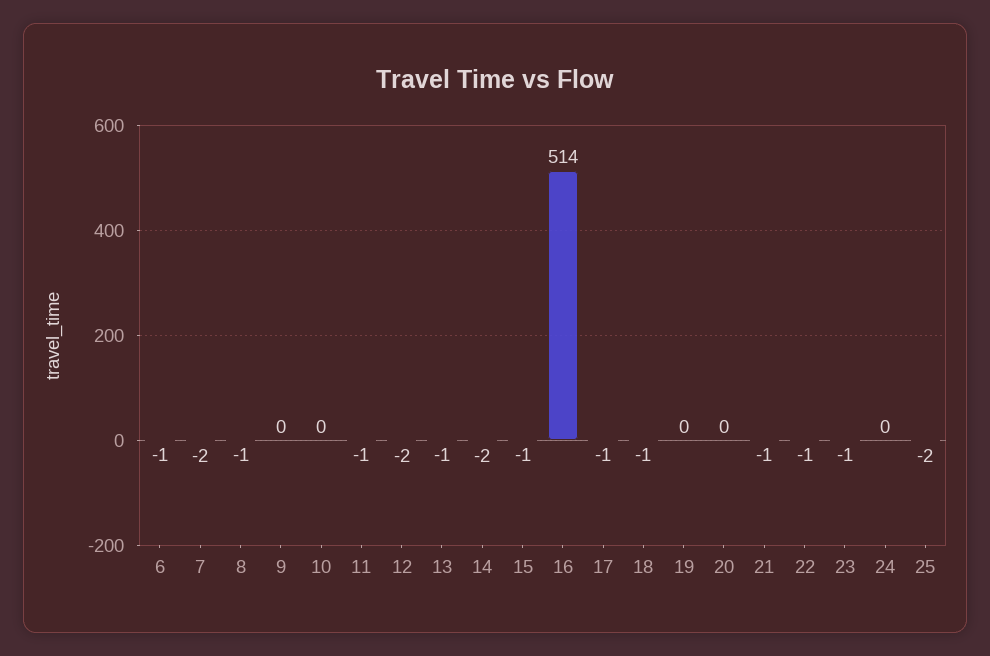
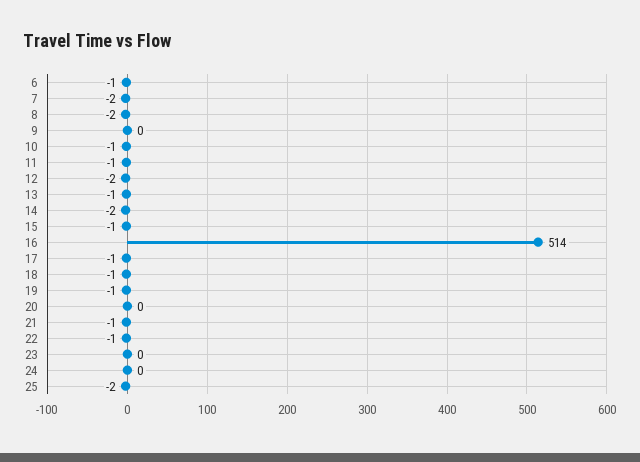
8: -1 -> -2
10: 0 -> -1
19: 0 -> -1
23: -1 -> 0

